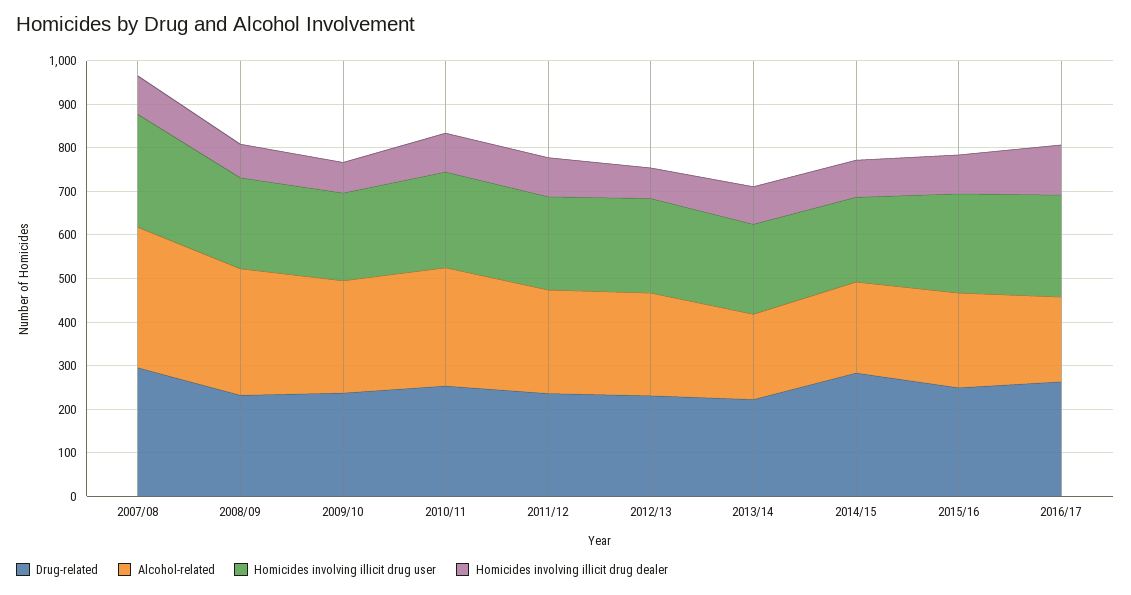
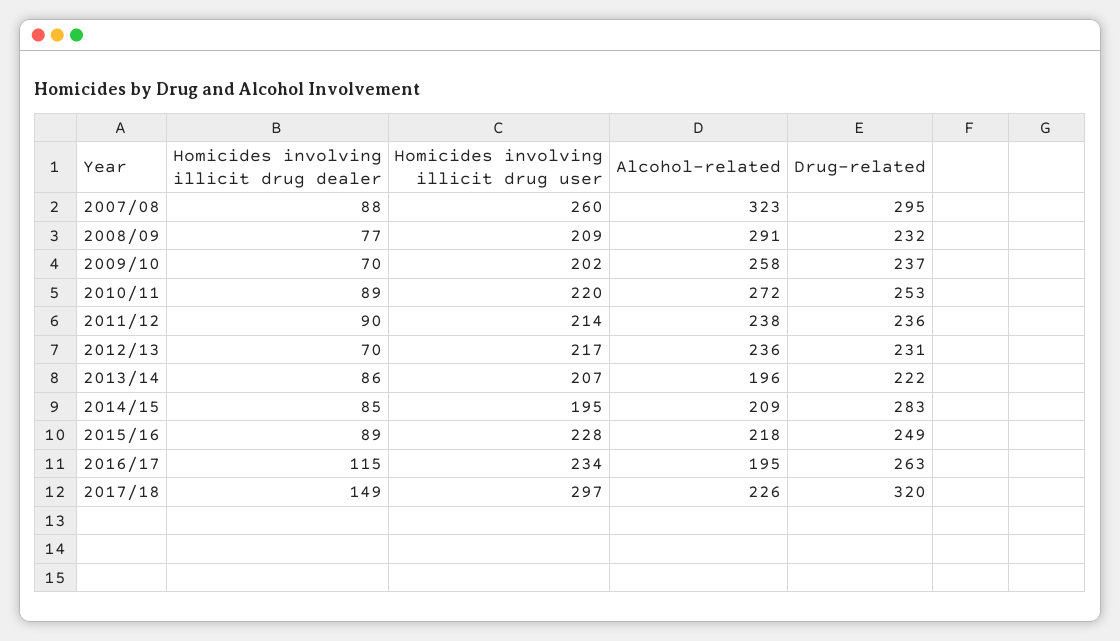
Homicides involving illicit drug dealer, 2017/18: none -> 149
Homicides involving illicit drug user, 2017/18: none -> 297
Alcohol-related, 2017/18: none -> 226
Drug-related, 2017/18: none -> 320

